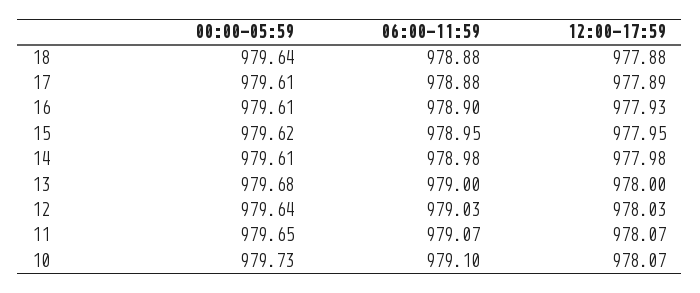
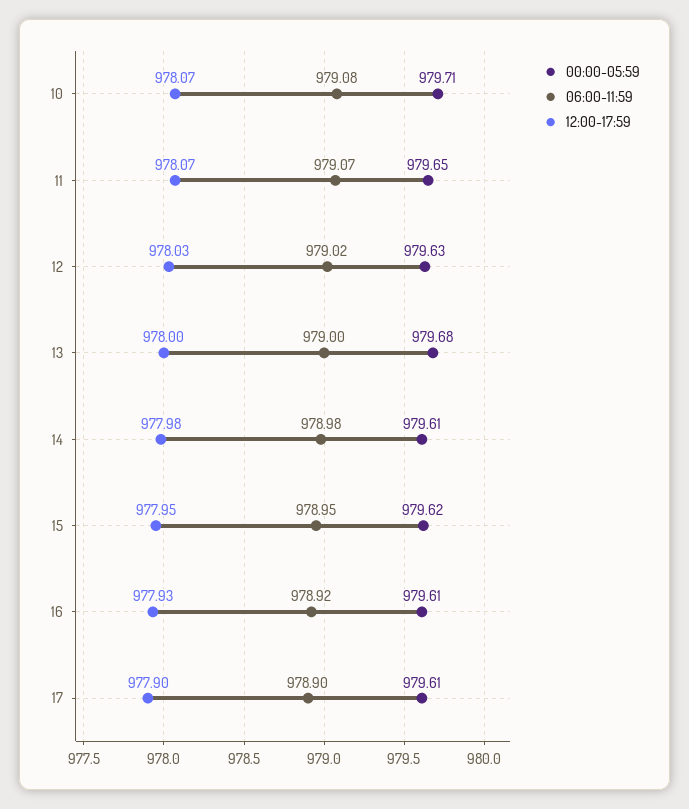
00:00-05:59, 18: 979.64 -> none
06:00-11:59, 18: 978.88 -> none
12:00-17:59, 18: 977.88 -> none
06:00-11:59, 17: 978.88 -> 978.9
12:00-17:59, 17: 977.89 -> 977.9
06:00-11:59, 16: 978.9 -> 978.92
00:00-05:59, 12: 979.64 -> 979.63
06:00-11:59, 12: 979.03 -> 979.02
00:00-05:59, 10: 979.73 -> 979.71
06:00-11:59, 10: 979.1 -> 979.08

